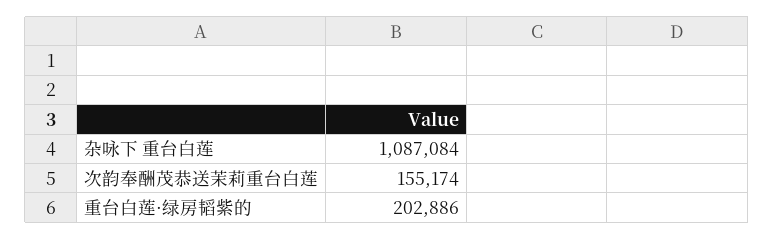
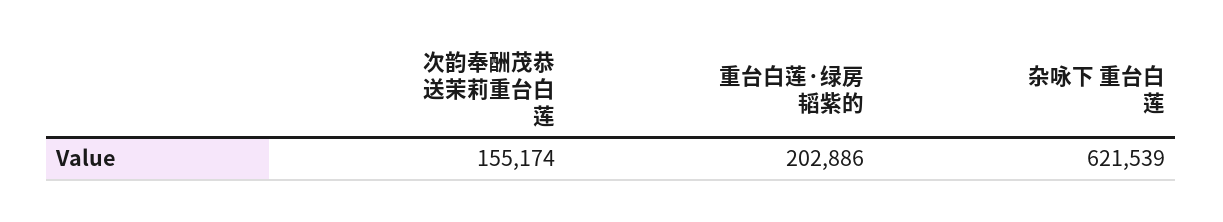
杂咏下 重台白莲: 1087084 -> 621539

